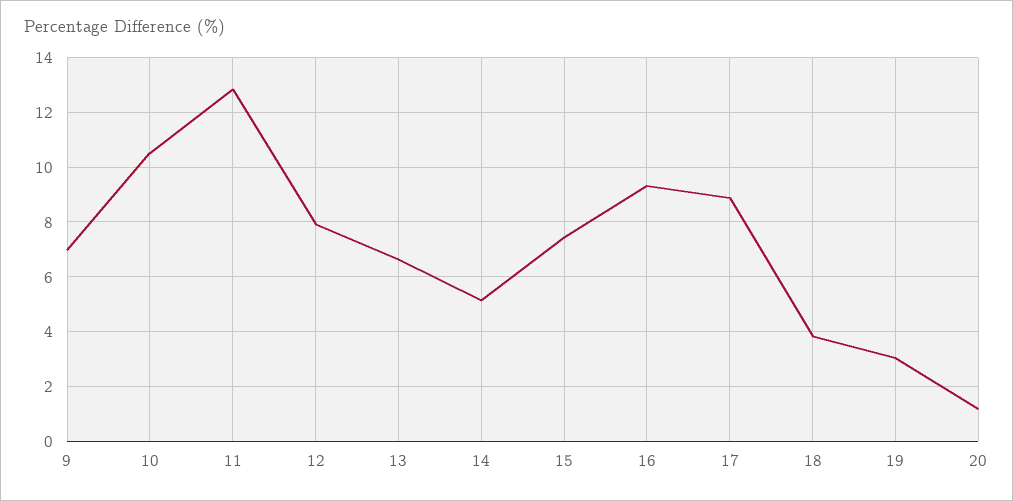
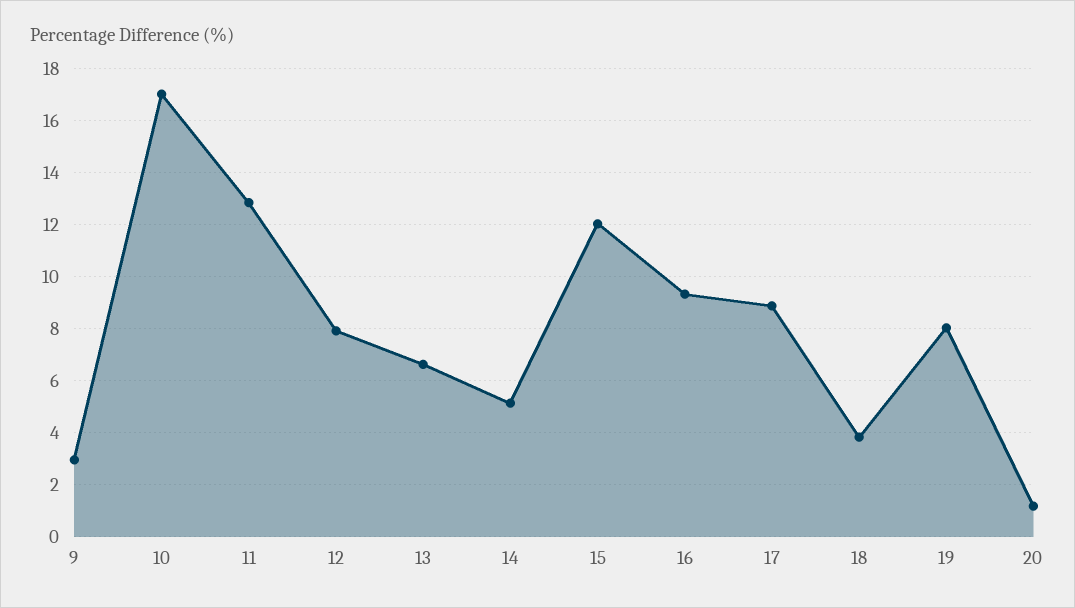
9: 7 -> 3
10: 10.5 -> 17
15: 7.5 -> 12
19: 3 -> 8

